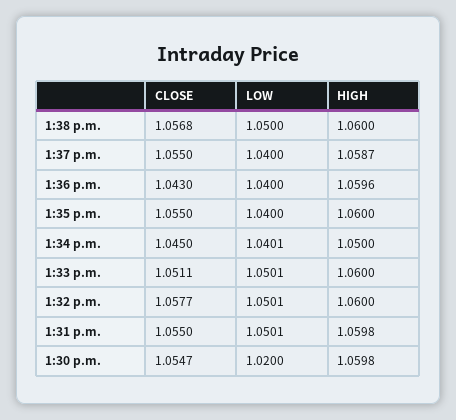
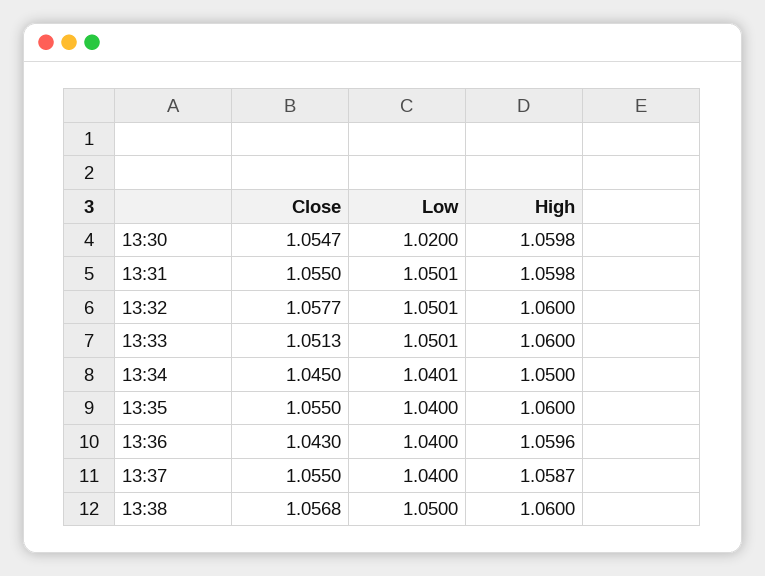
CLOSE, 1:33 p.m.: 1.0511 -> 1.0513

